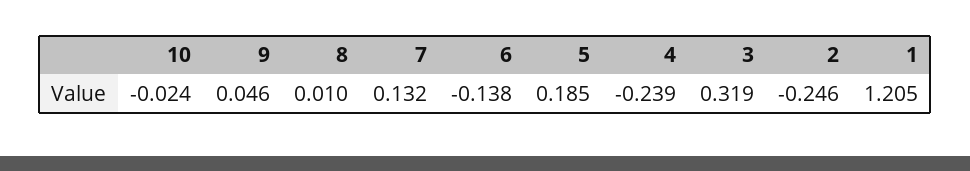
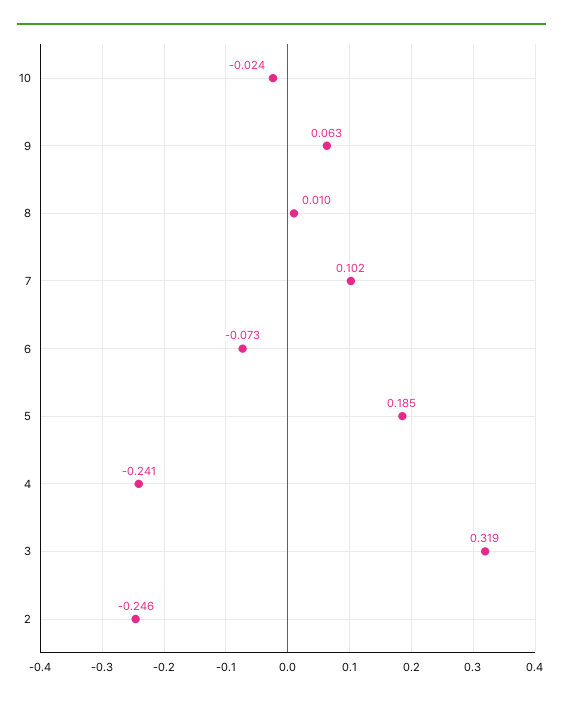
9: 0.046 -> 0.063
7: 0.132 -> 0.102
6: -0.138 -> -0.073
4: -0.239 -> -0.241
1: 1.205 -> none

